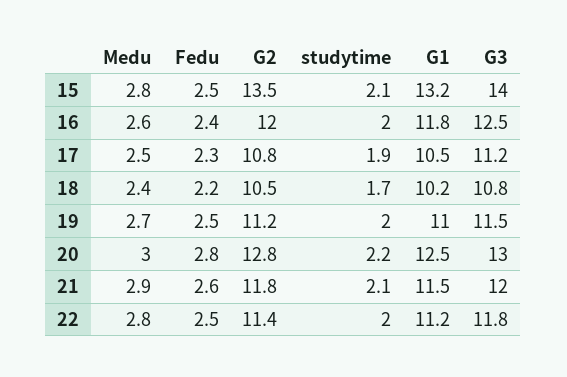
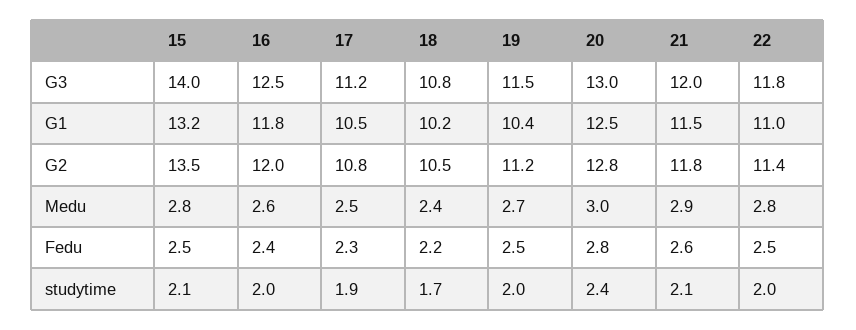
G1, 19: 11 -> 10.4
studytime, 20: 2.2 -> 2.4
G1, 22: 11.2 -> 11

